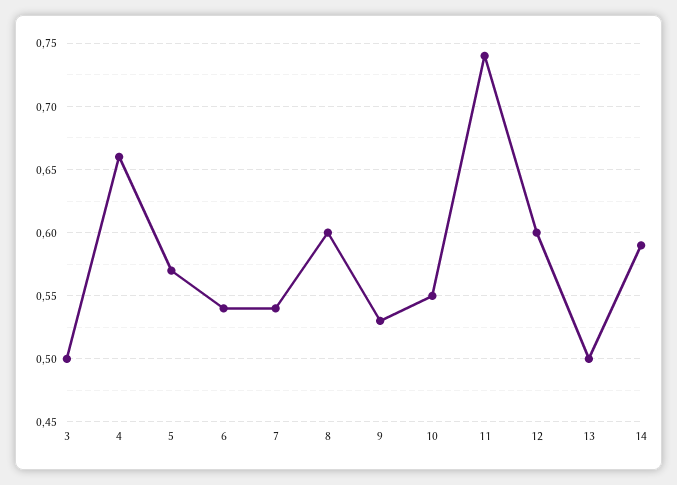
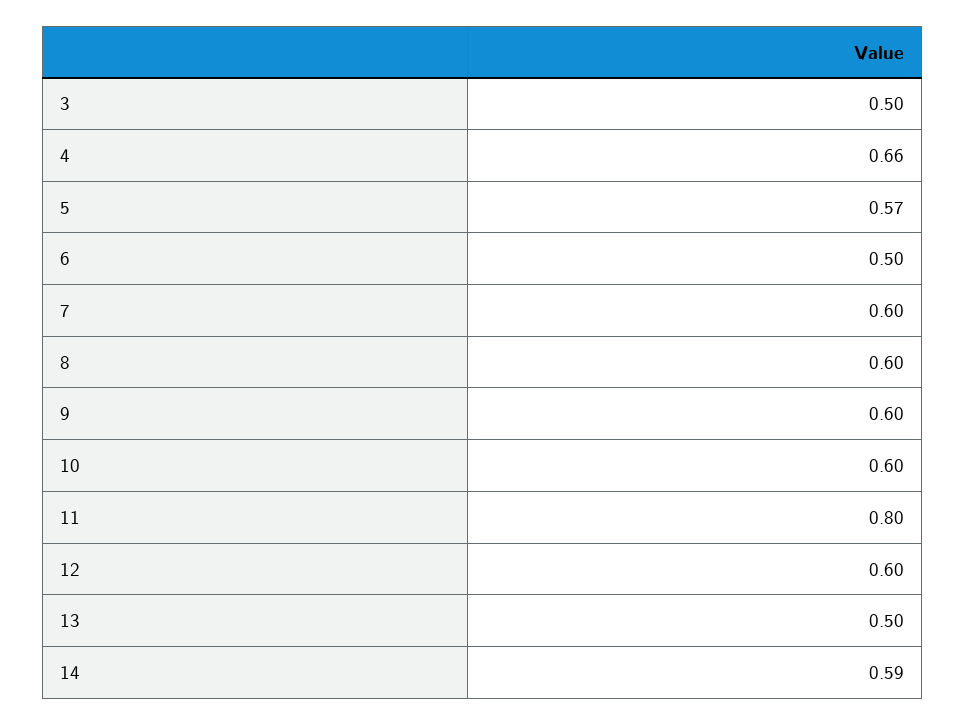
6: 0.54 -> 0.5
7: 0.54 -> 0.6
9: 0.53 -> 0.6
10: 0.55 -> 0.6
11: 0.74 -> 0.8

